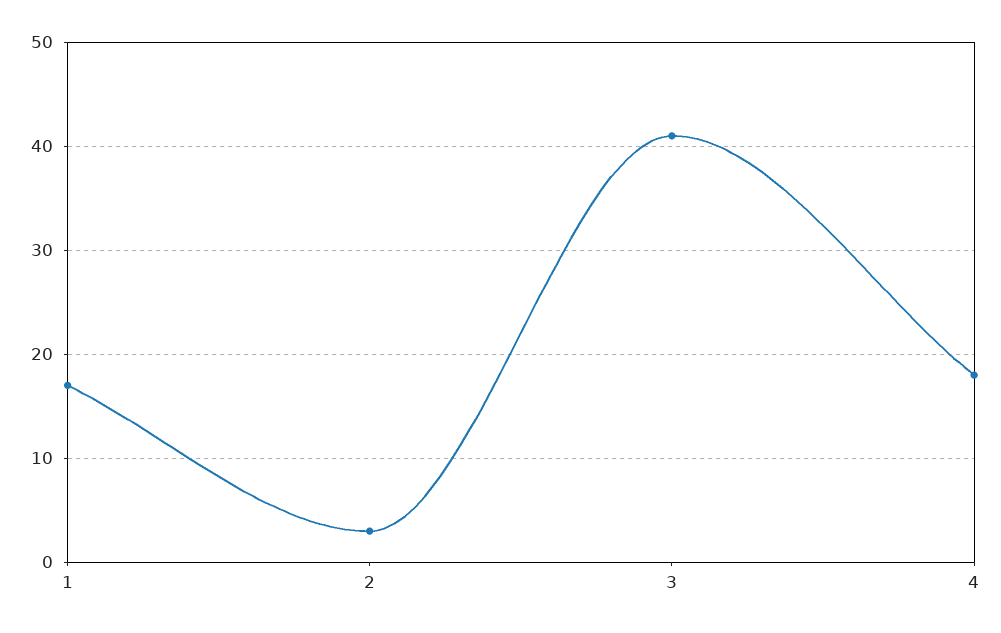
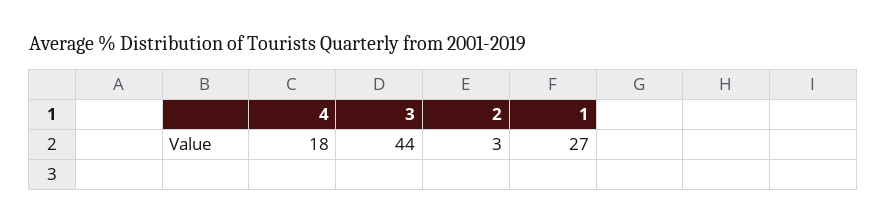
1: 17 -> 27
3: 41 -> 44

